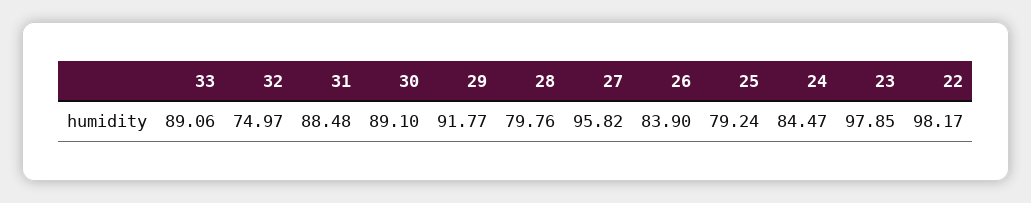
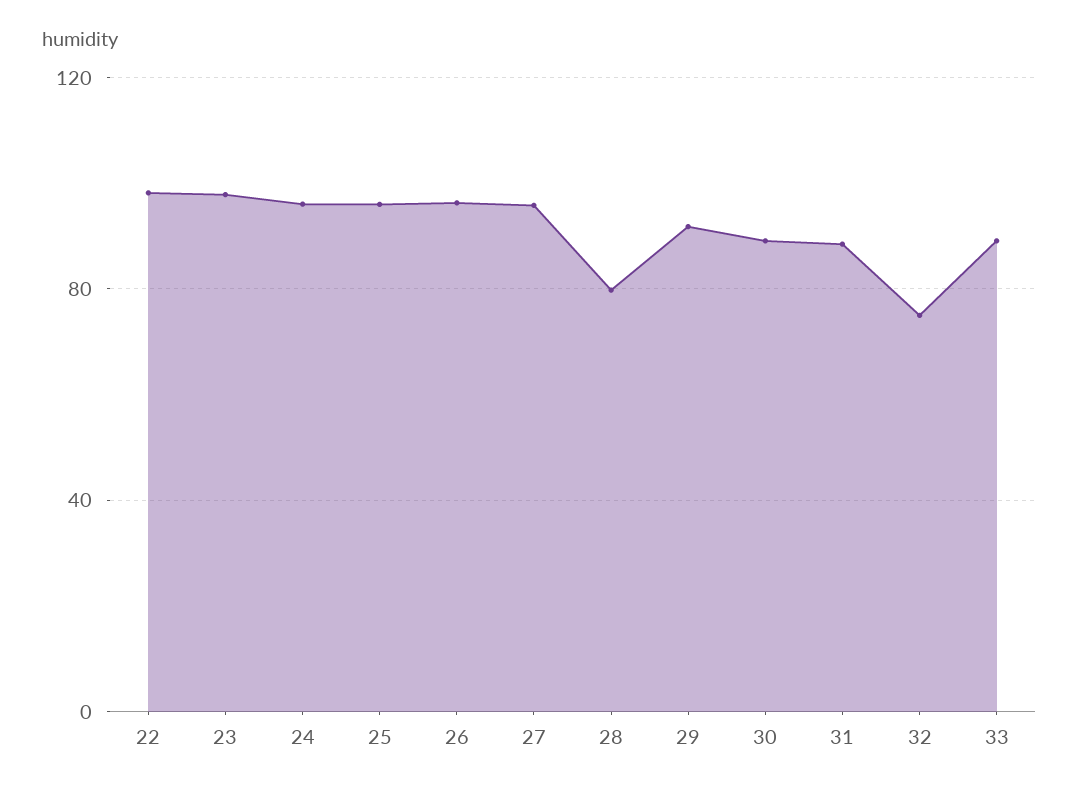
26: 83.9 -> 95
25: 79.24 -> 95
24: 84.47 -> 95

